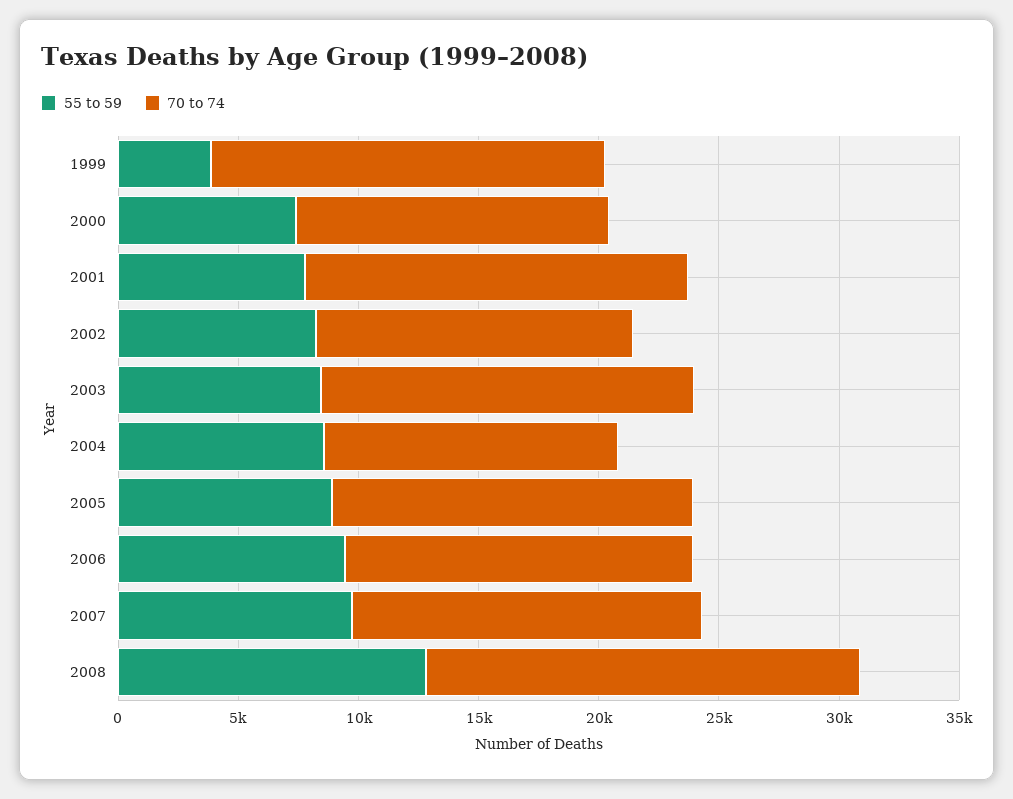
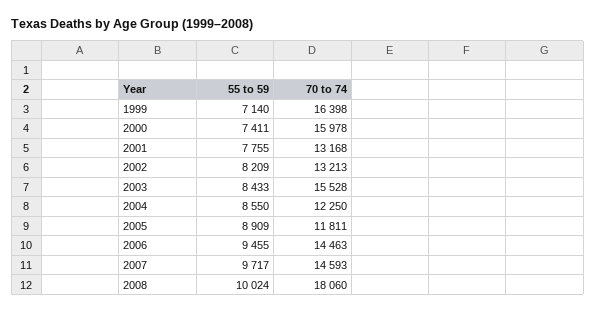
55 to 59, 1999: 4000 -> 7140
70 to 74, 2000: 13000 -> 15978
70 to 74, 2001: 16000 -> 13168
70 to 74, 2005: 15000 -> 11811
55 to 59, 2008: 13000 -> 10024

